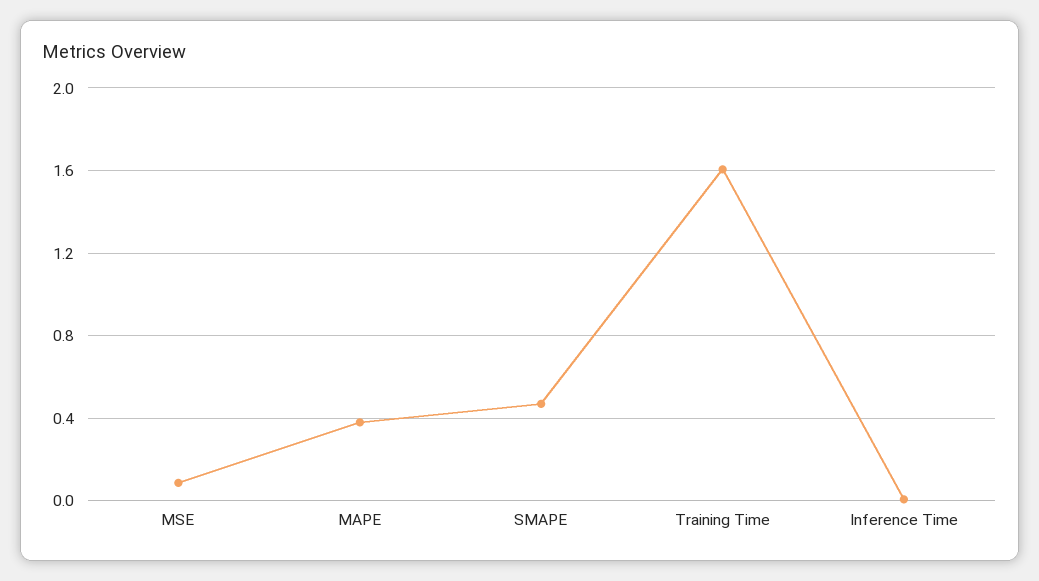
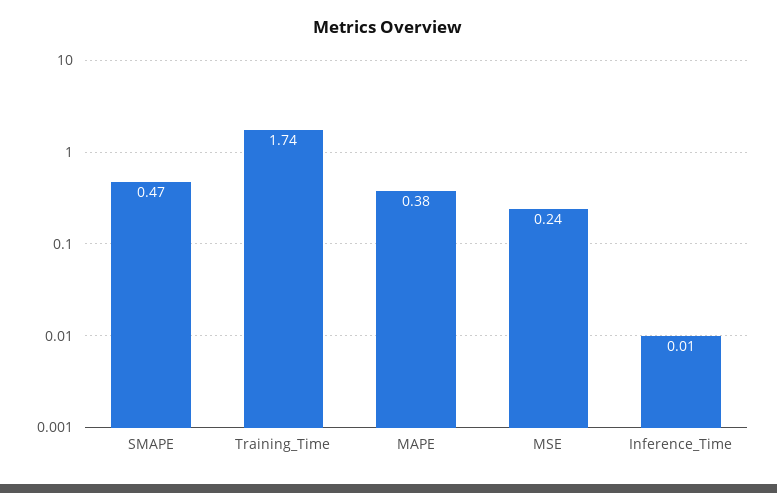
MSE: 0.1 -> 0.24
Training Time: 1.6 -> 1.74

